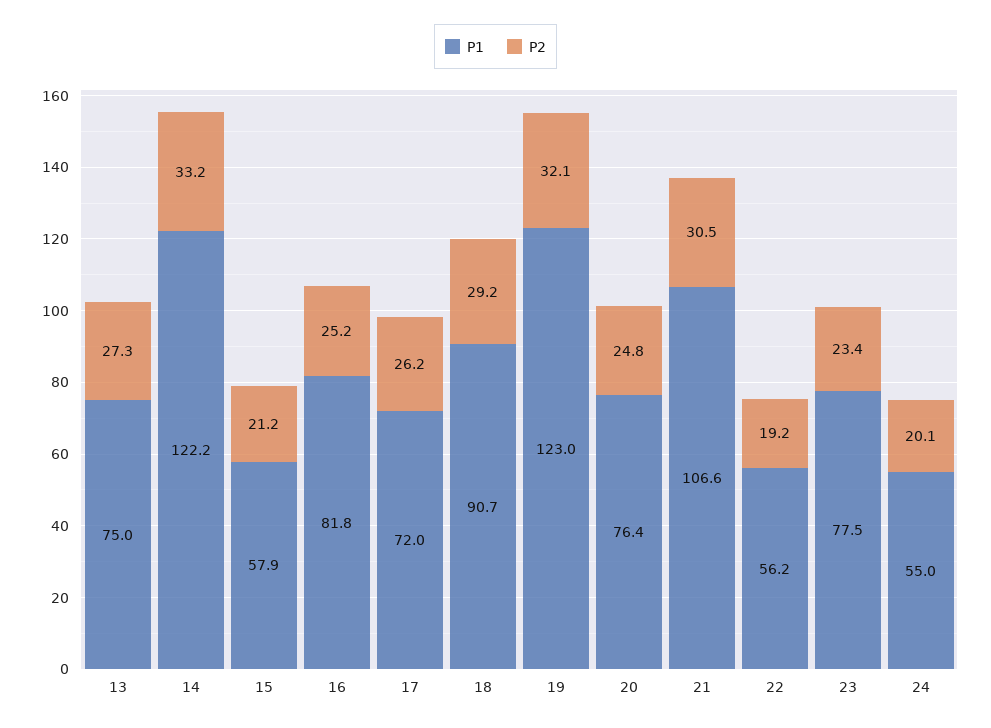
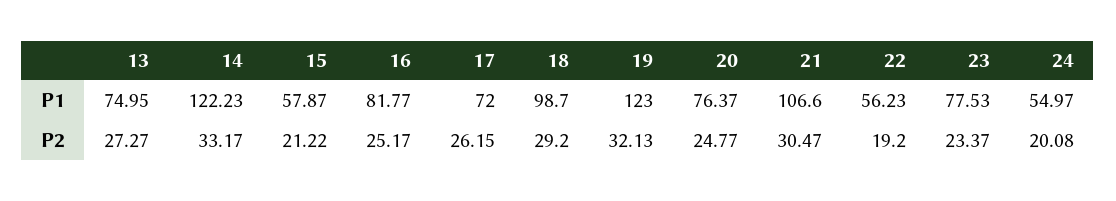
P1, 18: 90.7 -> 98.7

